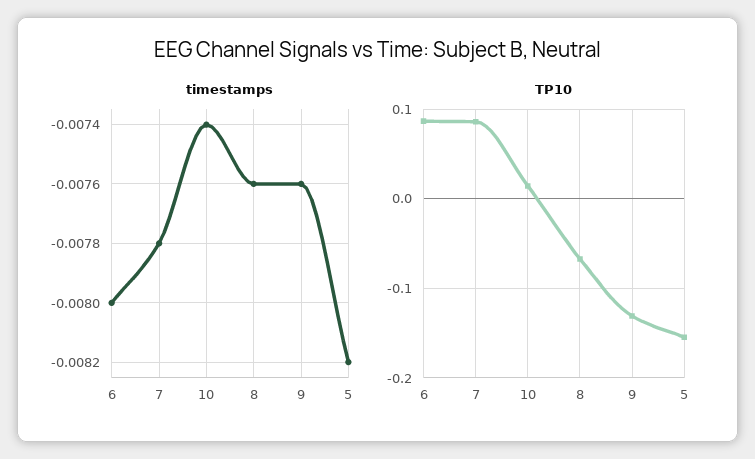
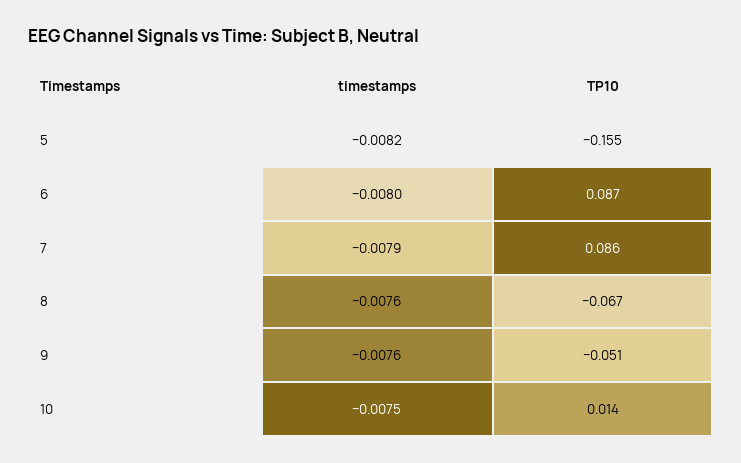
timestamps, 7: -0.0078 -> -0.0079
timestamps, 10: -0.0074 -> -0.0075
TP10, 9: -0.13 -> -0.051

